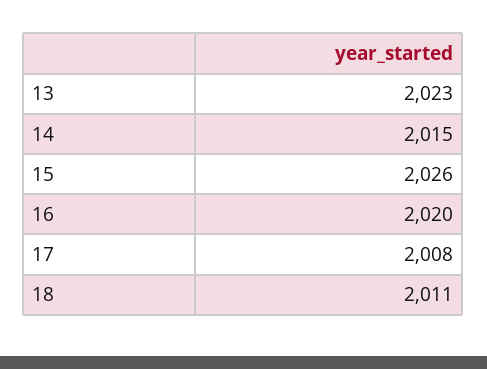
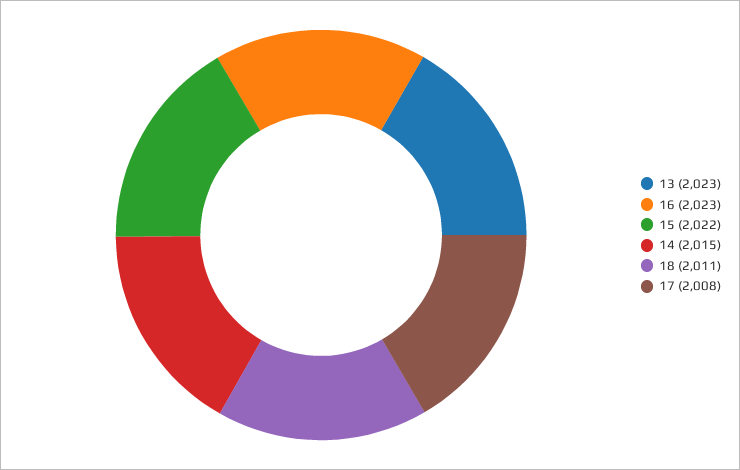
15: 2026 -> 2022
16: 2020 -> 2023

